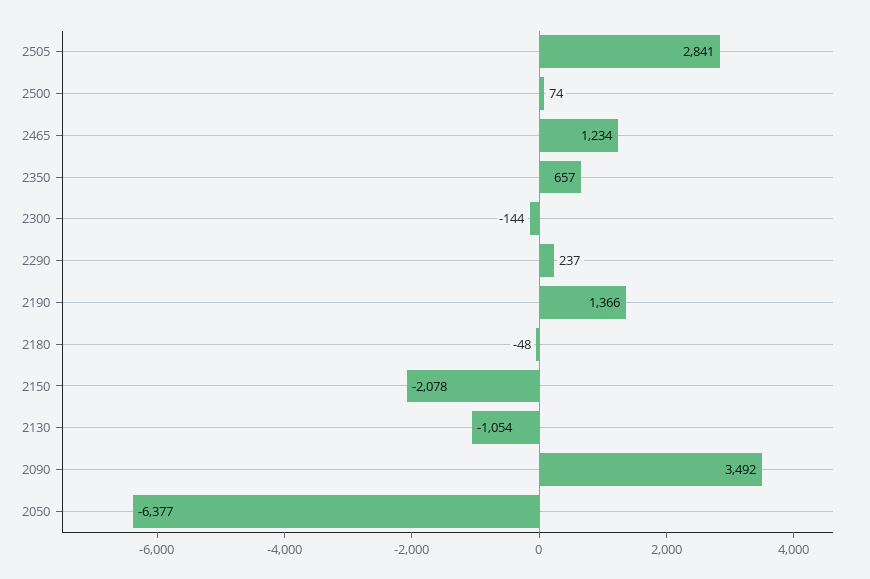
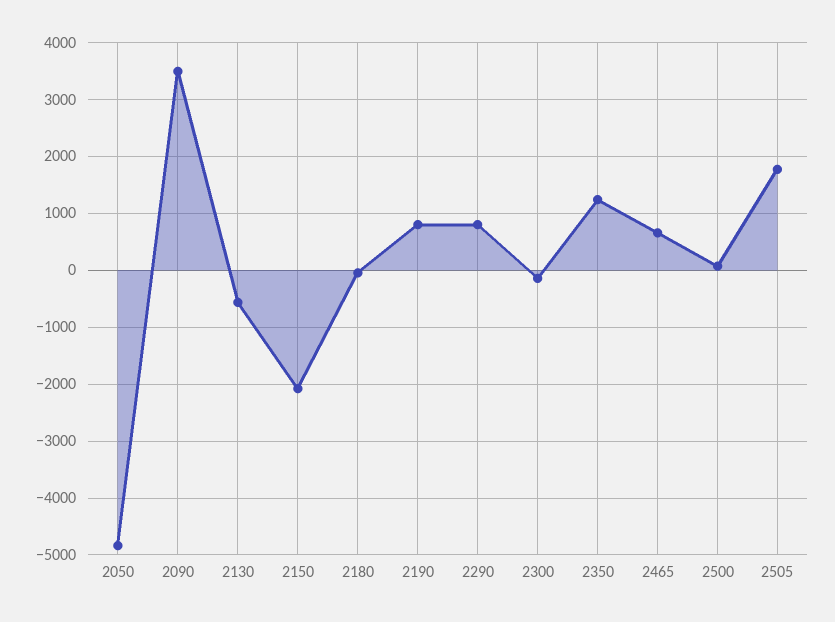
2505: 2841 -> 1800
2465: 1234 -> 600
2350: 657 -> 1200
2290: 237 -> 800
2190: 1366 -> 800
2130: -1054 -> -600
2050: -6377 -> -4800

